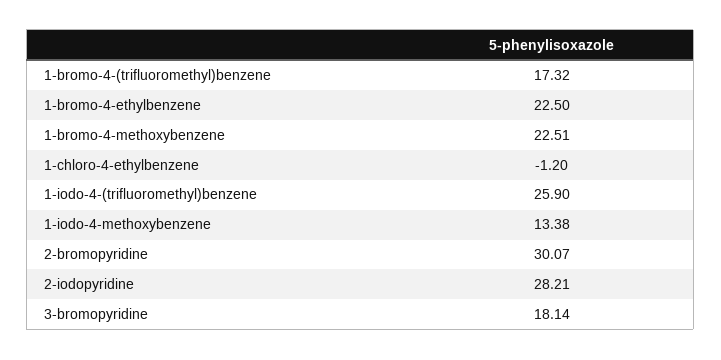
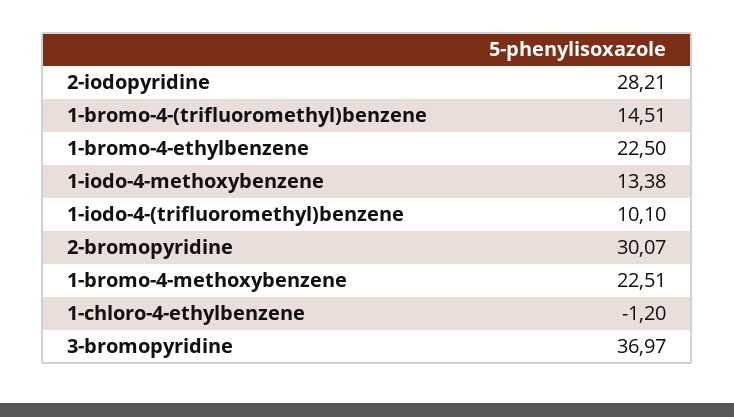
1-bromo-4-(trifluoromethyl)benzene: 17.32 -> 14.51
1-iodo-4-(trifluoromethyl)benzene: 25.9 -> 10.1
3-bromopyridine: 18.14 -> 36.97

